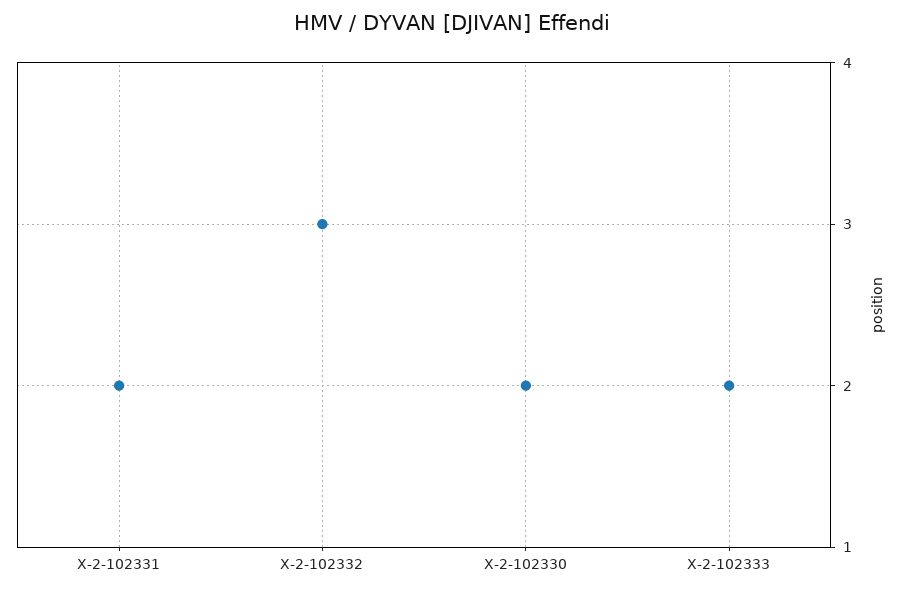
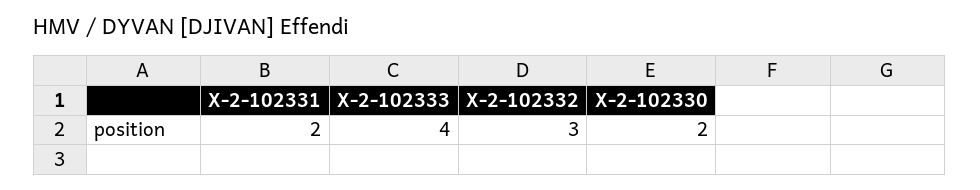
X-2-102333: 2 -> 4

